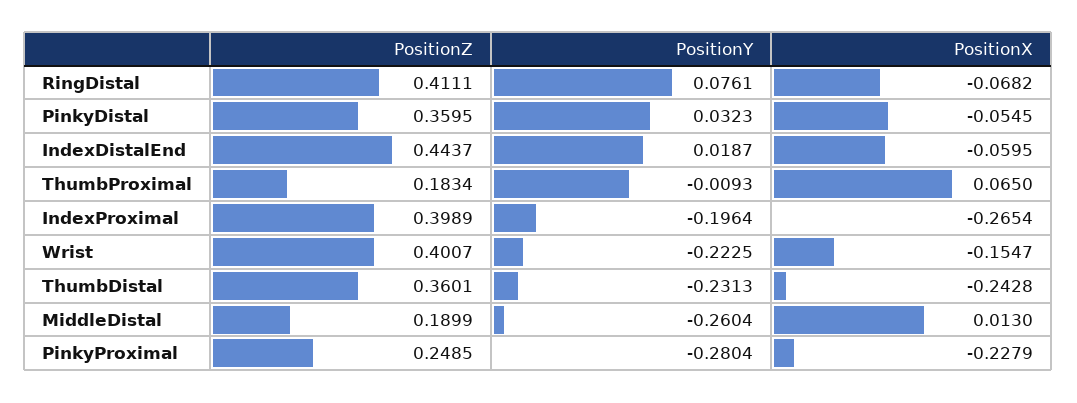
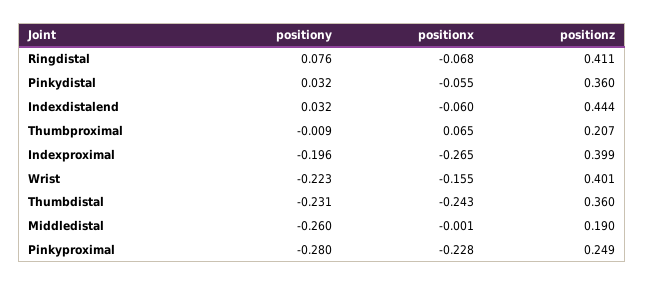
PositionY, IndexDistalEnd: 0.0187 -> 0.032
PositionZ, ThumbProximal: 0.1834 -> 0.207
PositionX, MiddleDistal: 0.013 -> -0.001

